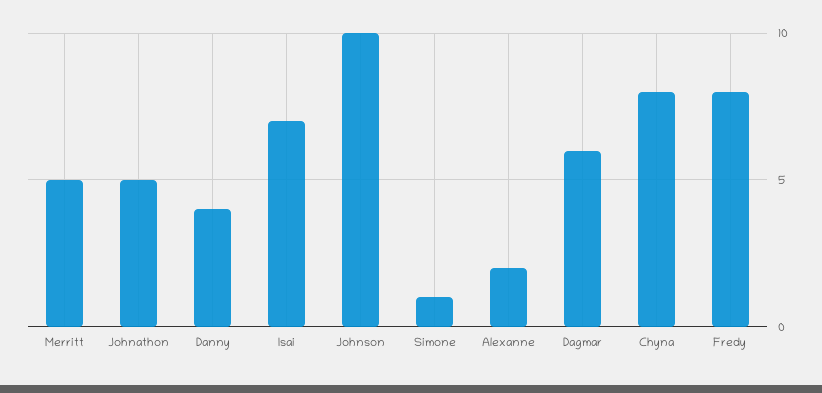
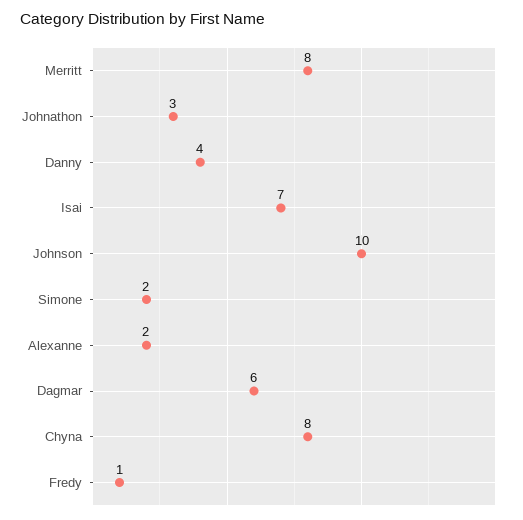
Merritt: 5 -> 8
Johnathon: 5 -> 3
Simone: 1 -> 2
Fredy: 8 -> 1

